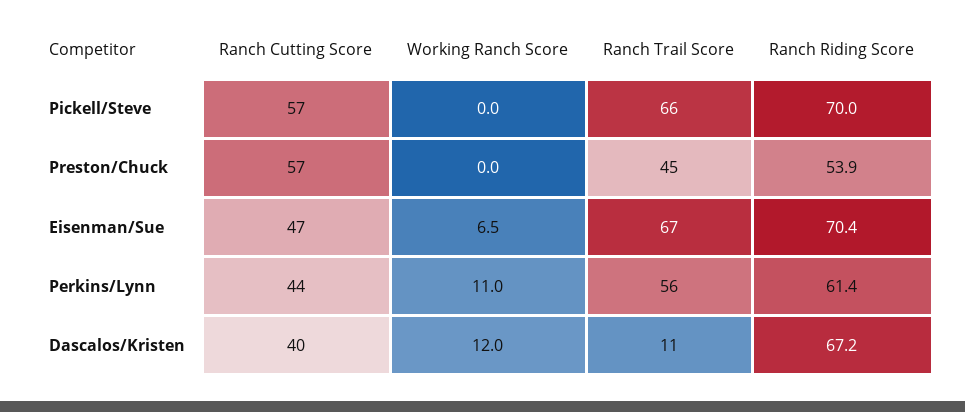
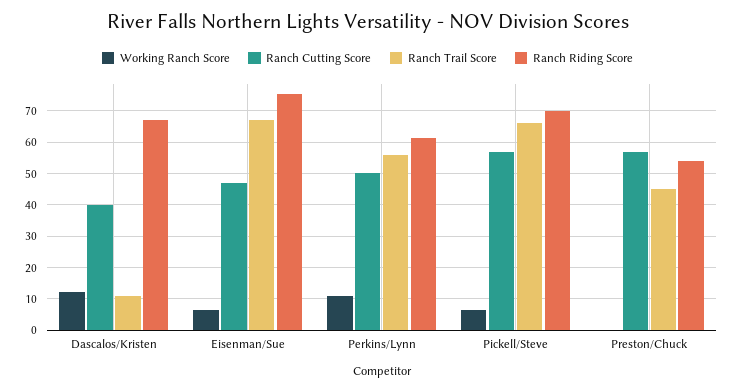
Working Ranch Score, Pickell/Steve: 0 -> 6
Ranch Riding Score, Eisenman/Sue: 70.4 -> 76
Ranch Cutting Score, Perkins/Lynn: 44 -> 50

